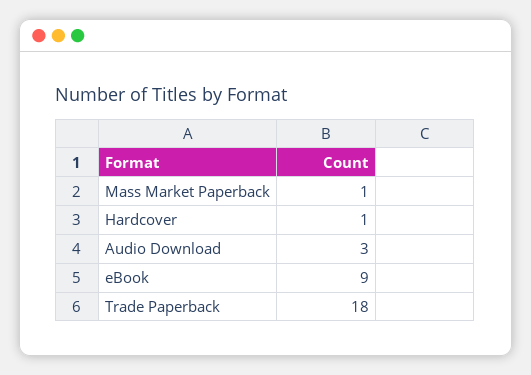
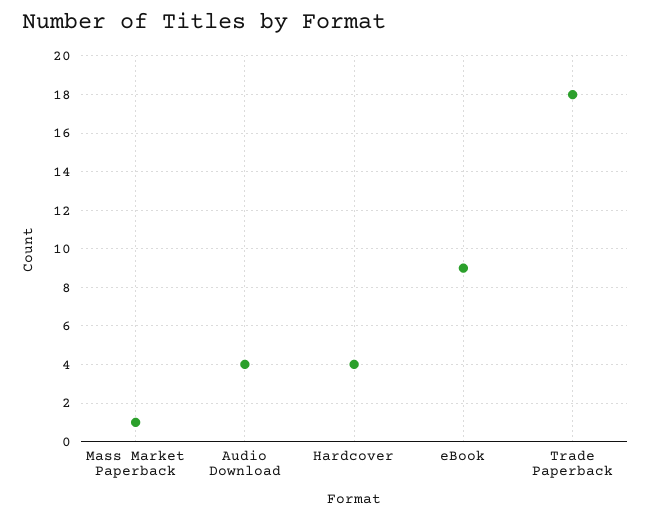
Hardcover: 1 -> 4
Audio Download: 3 -> 4

